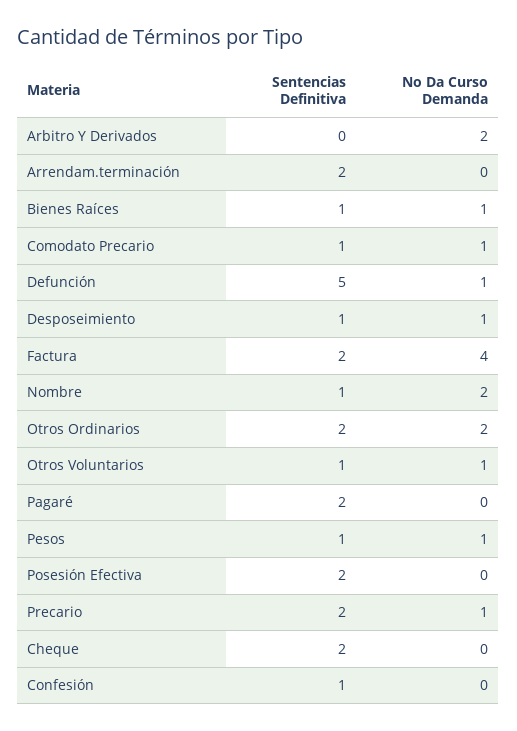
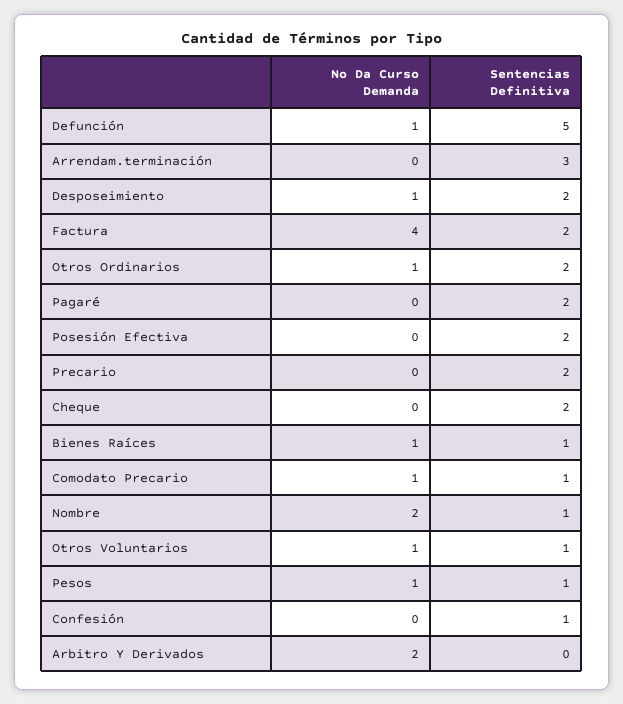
Sentencias Definitiva, Arrendam.terminación: 2 -> 3
Sentencias Definitiva, Desposeimiento: 1 -> 2
No Da Curso Demanda, Otros Ordinarios: 2 -> 1
No Da Curso Demanda, Precario: 1 -> 0

